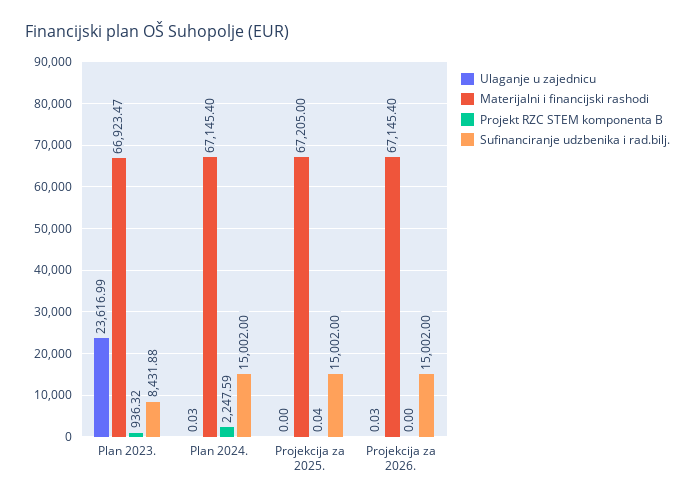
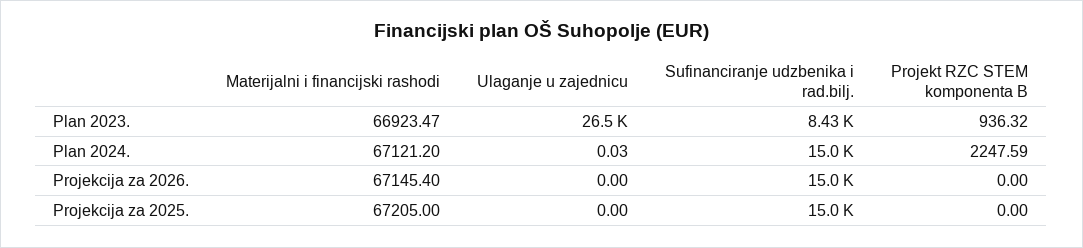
Ulaganje u zajednicu, Plan 2023.: 23616.99 -> 26500
Materijalni i financijski rashodi, Plan 2024.: 67145.4 -> 67121.2
Projekt RZC STEM komponenta B, Projekcija za 2025.: 0.04 -> 0
Ulaganje u zajednicu, Projekcija za 2026.: 0.03 -> 0

